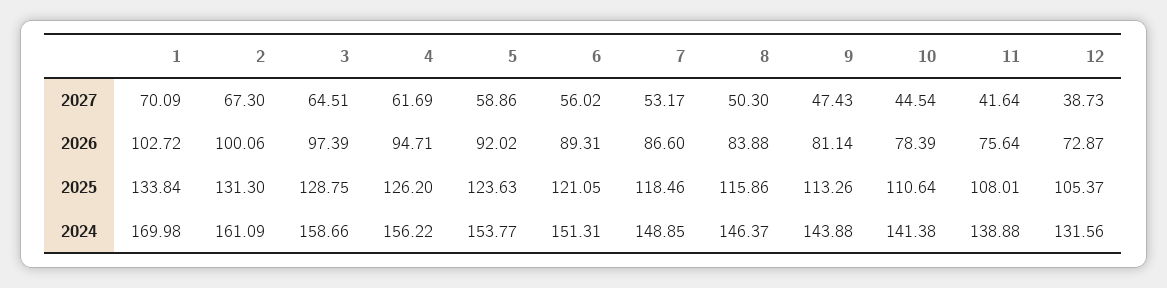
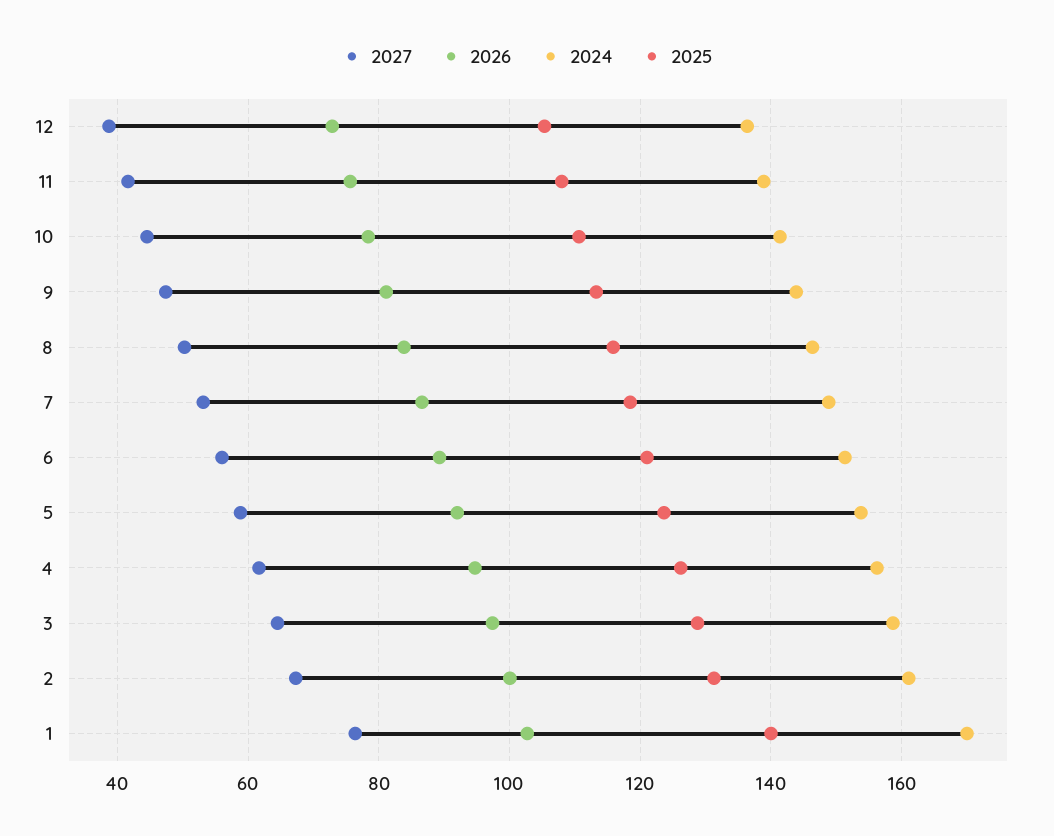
2027, 1: 70.09 -> 76
2025, 1: 133.84 -> 140
2024, 12: 131.56 -> 136

